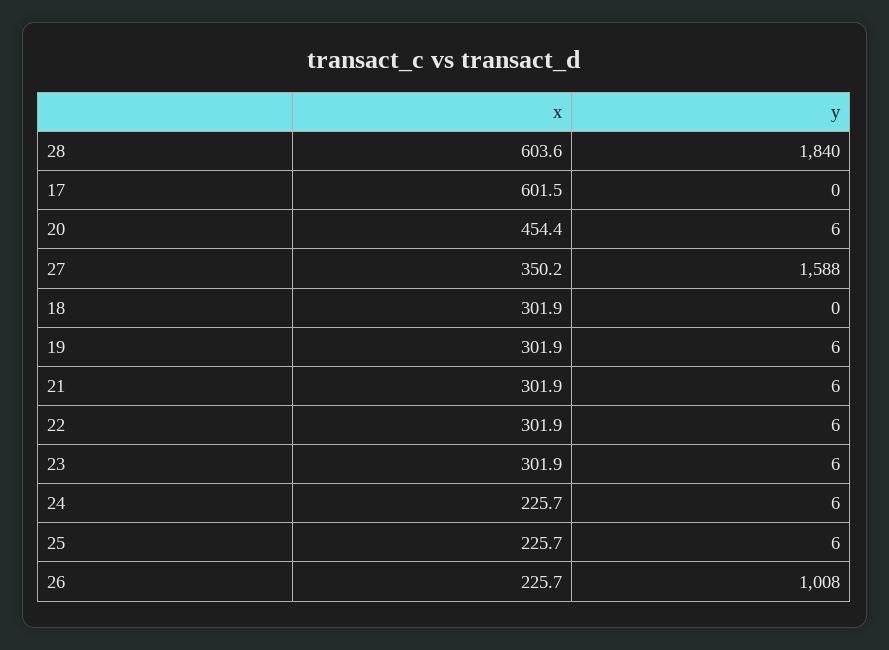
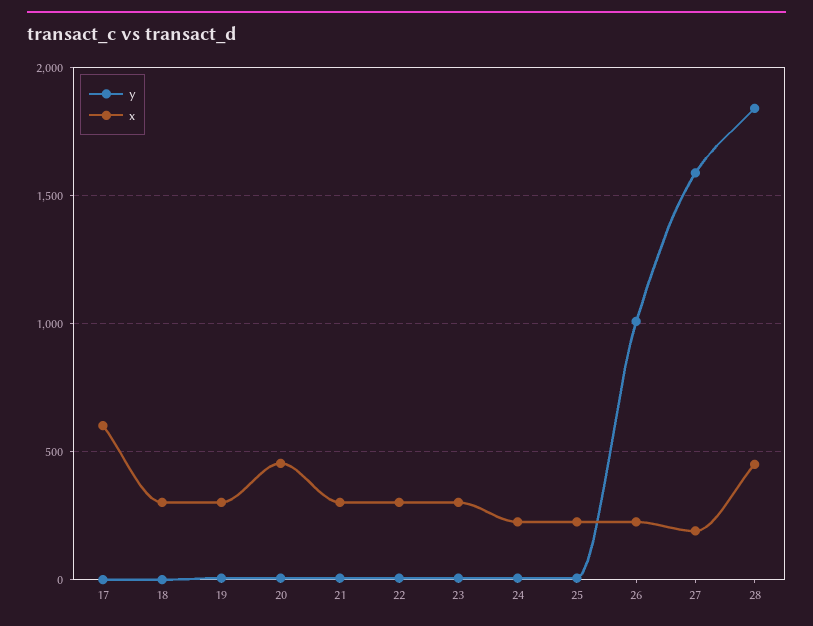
x, 28: 603.6 -> 450
x, 27: 350.2 -> 200

